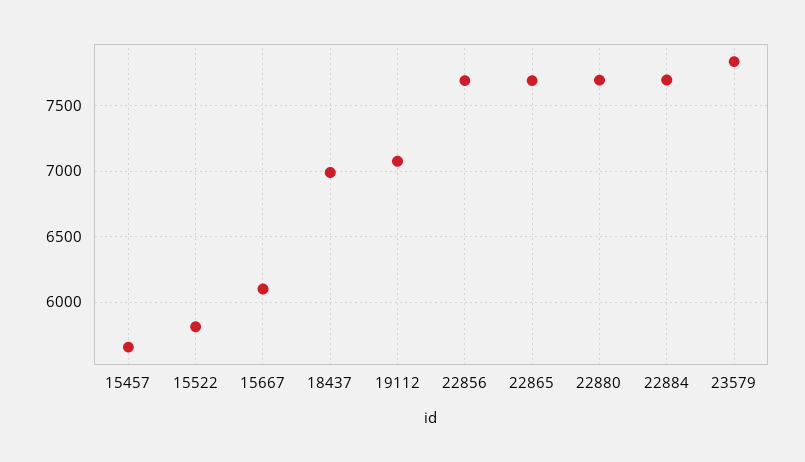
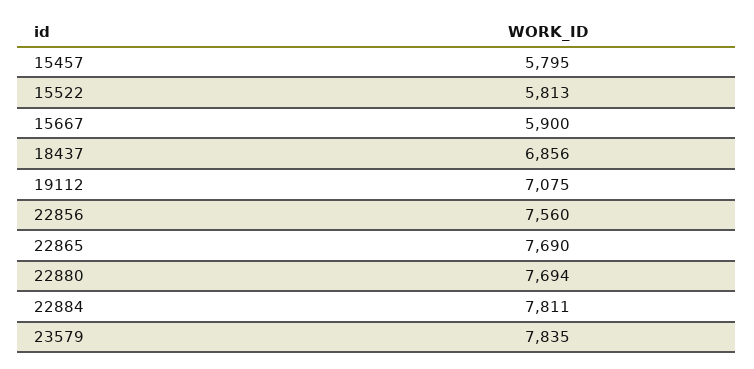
15457: 5650 -> 5795
15667: 6100 -> 5900
18437: 7000 -> 6856
22856: 7700 -> 7560
22884: 7700 -> 7811

